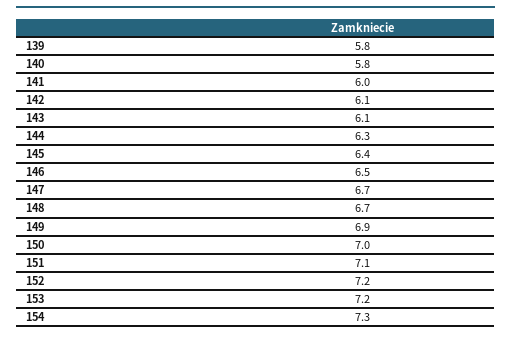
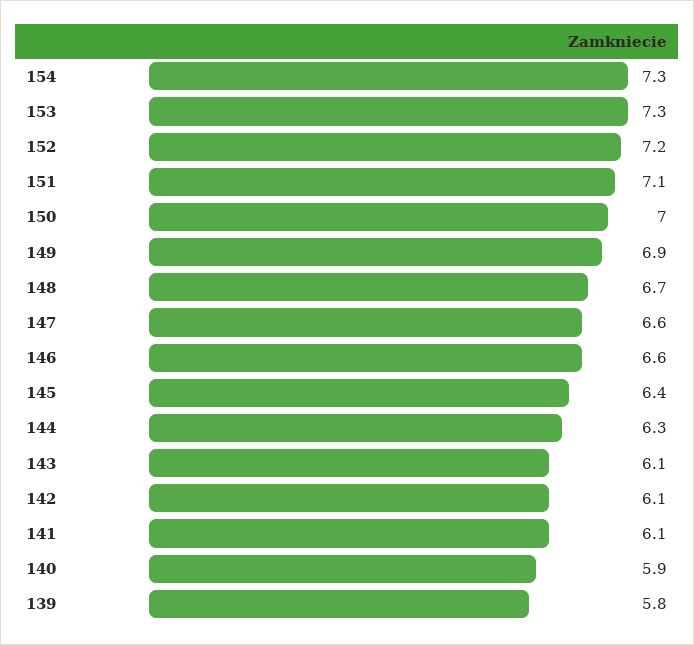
140: 5.8 -> 5.9
141: 6 -> 6.1
146: 6.5 -> 6.6
147: 6.7 -> 6.6
153: 7.2 -> 7.3

